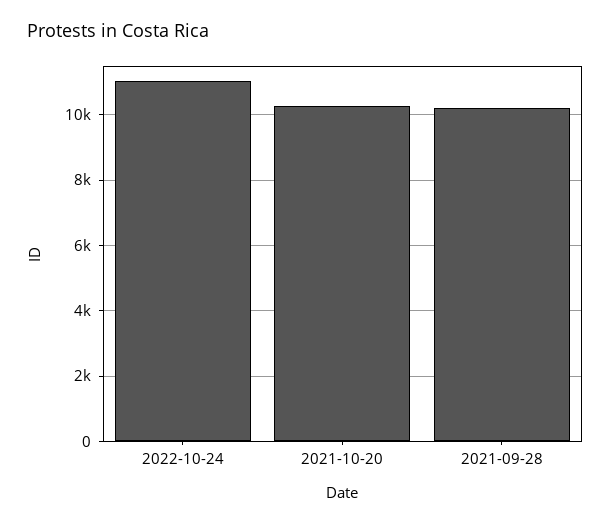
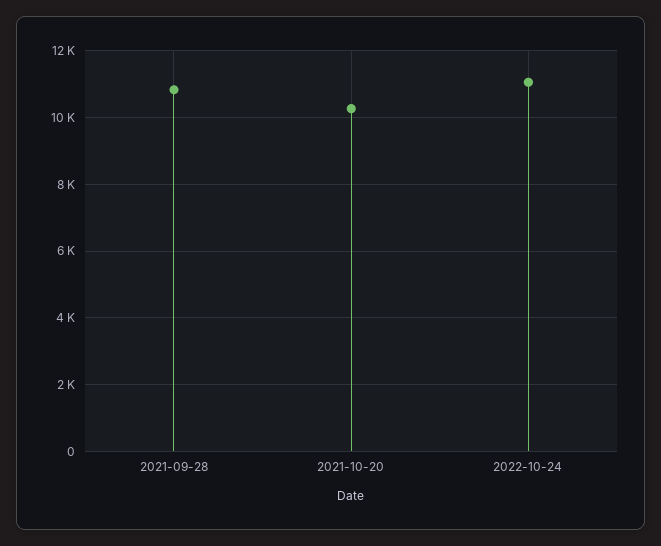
2021-09-28: 10200 -> 10800

